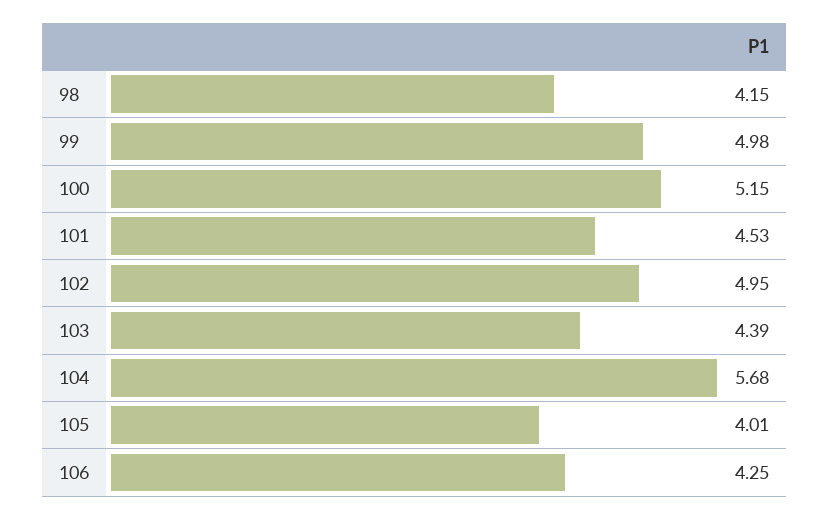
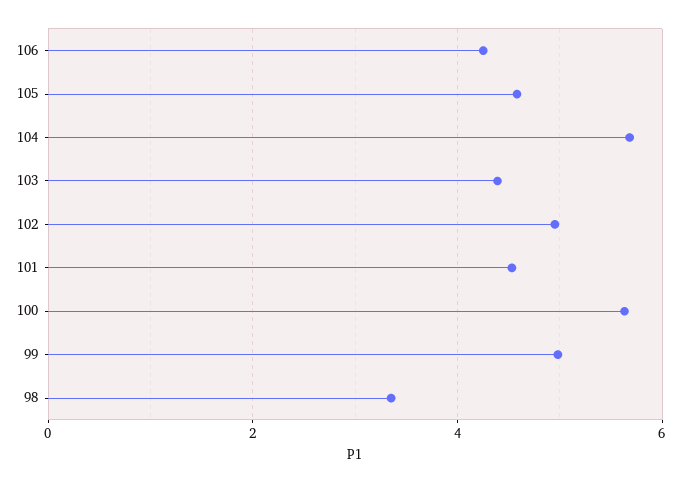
98: 4.15 -> 3.4
100: 5.15 -> 5.6
105: 4.01 -> 4.6

